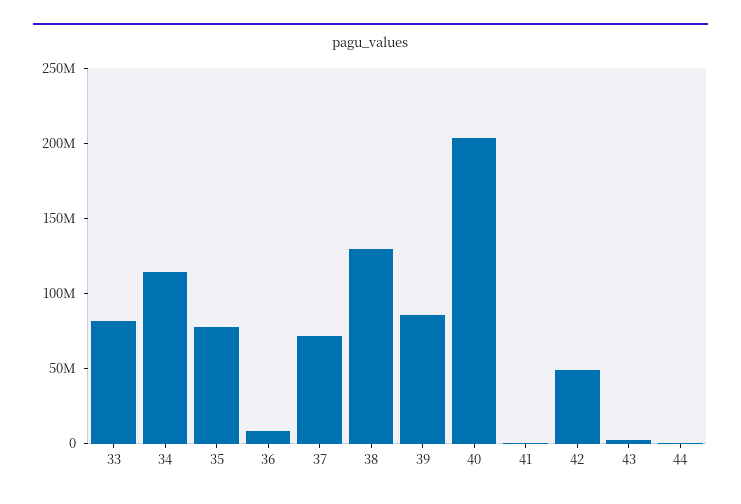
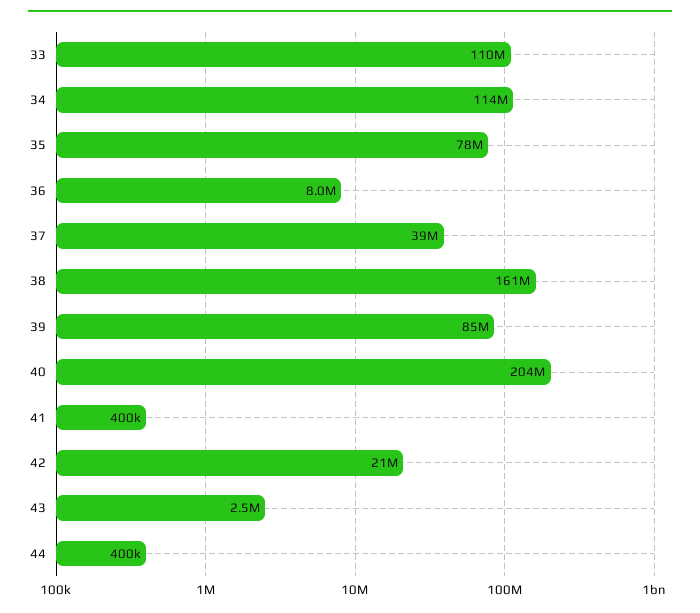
33: 80000000 -> 110000000
37: 70000000 -> 39000000
38: 130000000 -> 161000000
42: 50000000 -> 21000000

